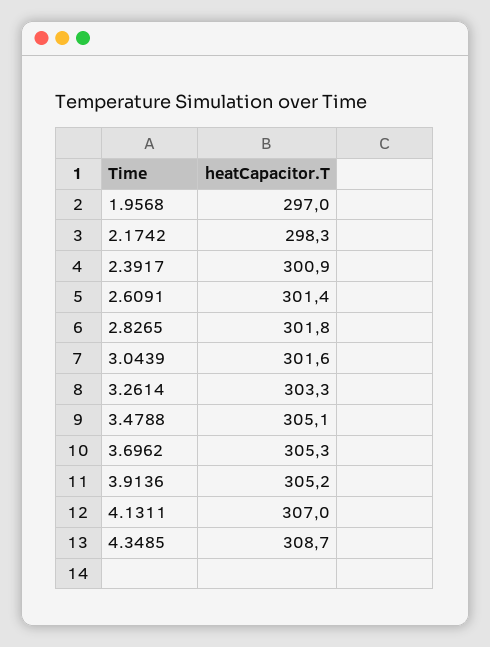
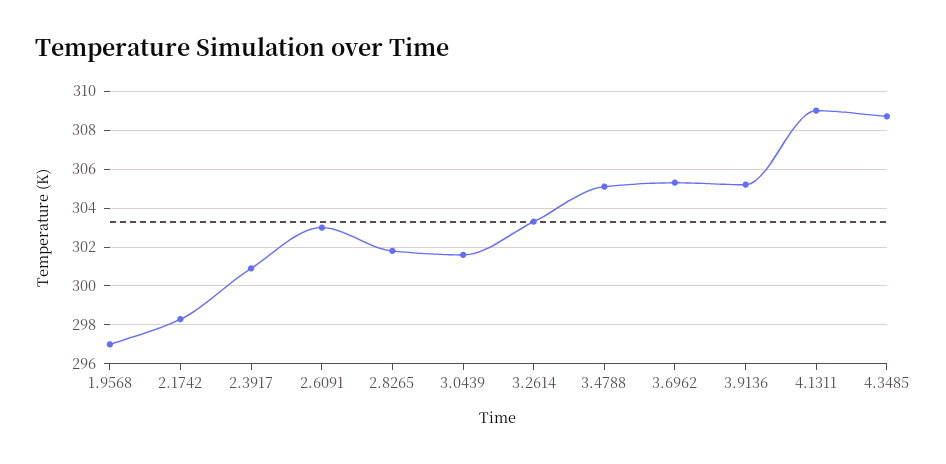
2.6091: 301.4 -> 303
4.1311: 307 -> 309

